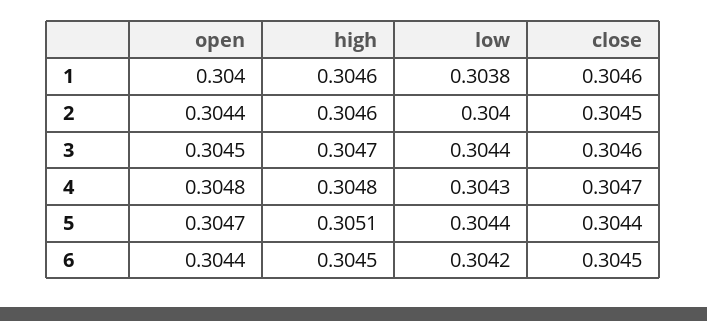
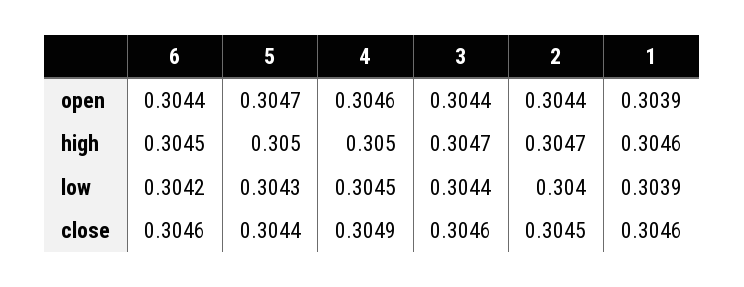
open, 1: 0.304 -> 0.3039
low, 1: 0.3038 -> 0.3039
high, 2: 0.3046 -> 0.3047
open, 3: 0.3045 -> 0.3044
open, 4: 0.3048 -> 0.3046
high, 4: 0.3048 -> 0.305
low, 4: 0.3043 -> 0.3045
close, 4: 0.3047 -> 0.3049
high, 5: 0.3051 -> 0.305
low, 5: 0.3044 -> 0.3043
close, 6: 0.3045 -> 0.3046

